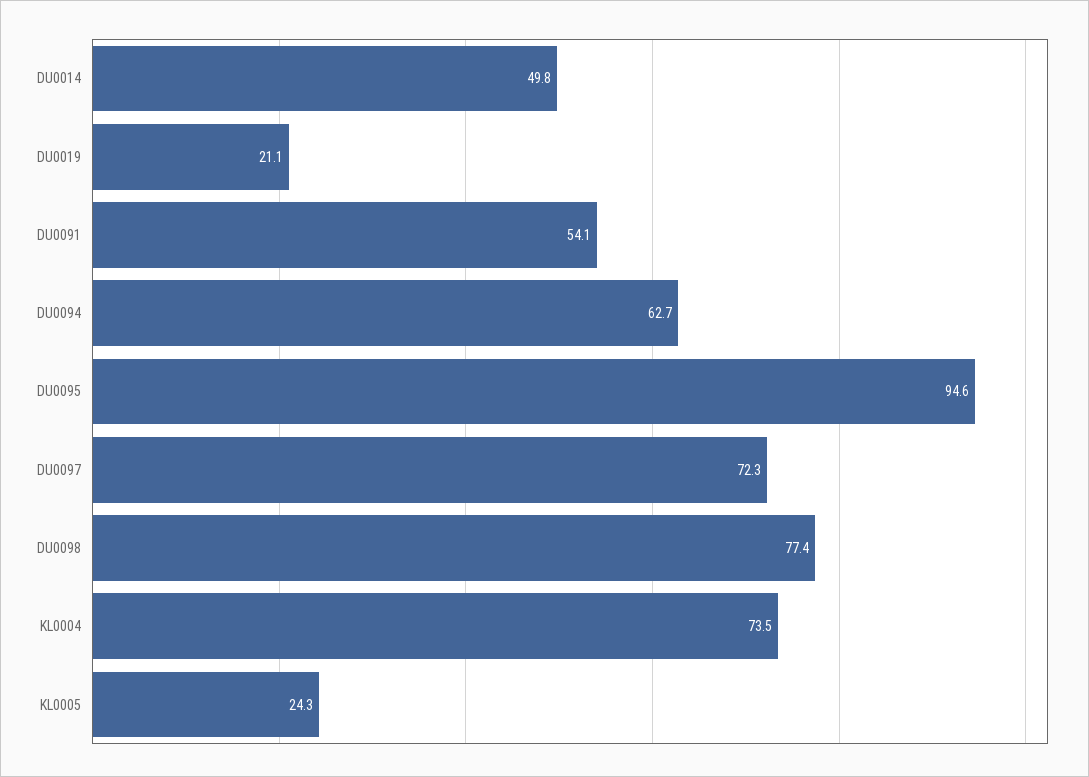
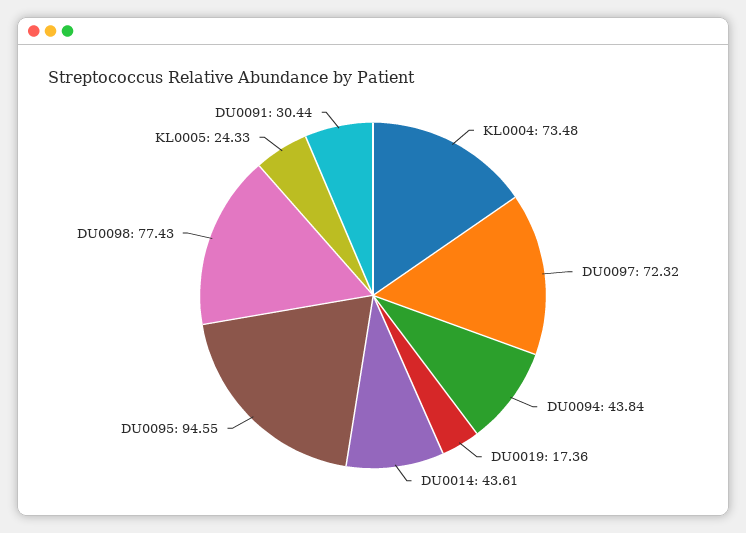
DU0014: 49.8 -> 43.61
DU0019: 21.1 -> 17.36
DU0091: 54.1 -> 30.44
DU0094: 62.7 -> 43.84

